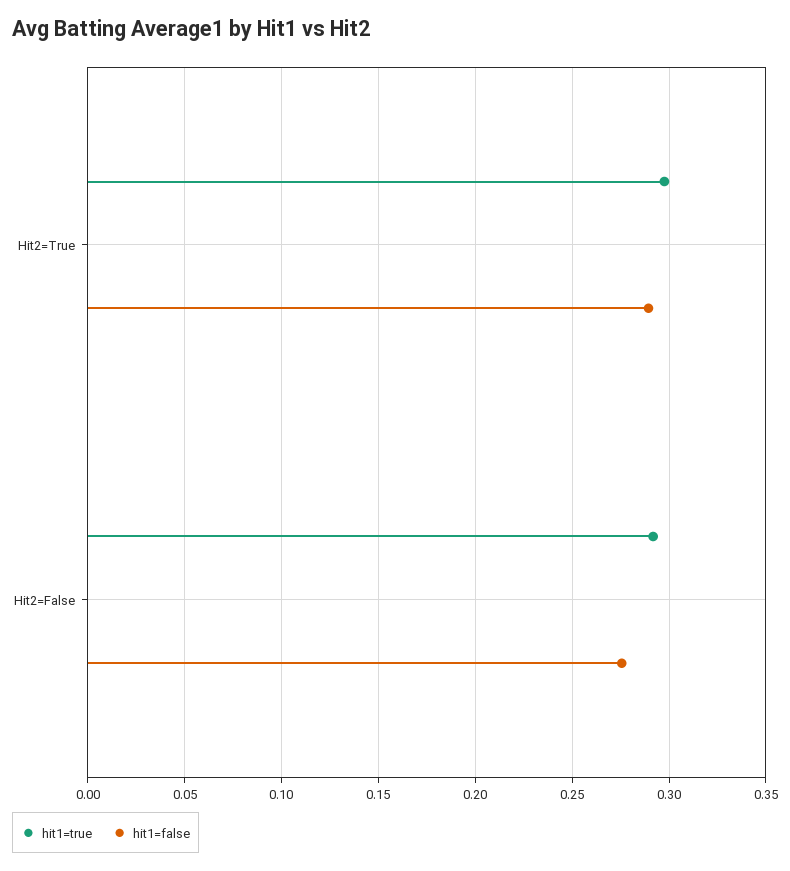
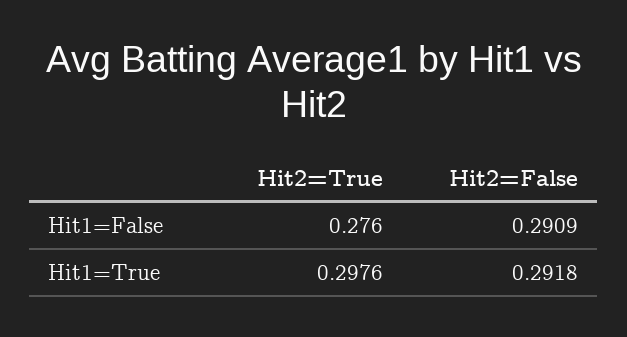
hit1=false, Hit2=True: 0.29 -> 0.276
hit1=false, Hit2=False: 0.275 -> 0.2909

